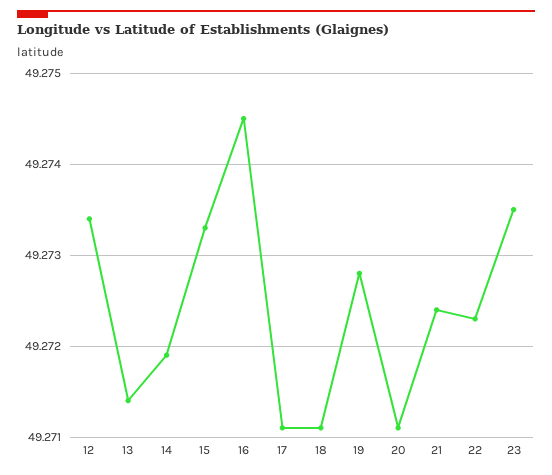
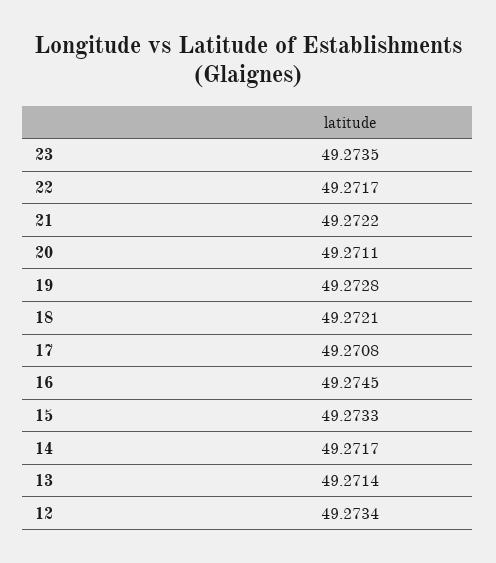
14: 49.2719 -> 49.2717
17: 49.2711 -> 49.2708
18: 49.2711 -> 49.2721
21: 49.2724 -> 49.2722
22: 49.2723 -> 49.2717

